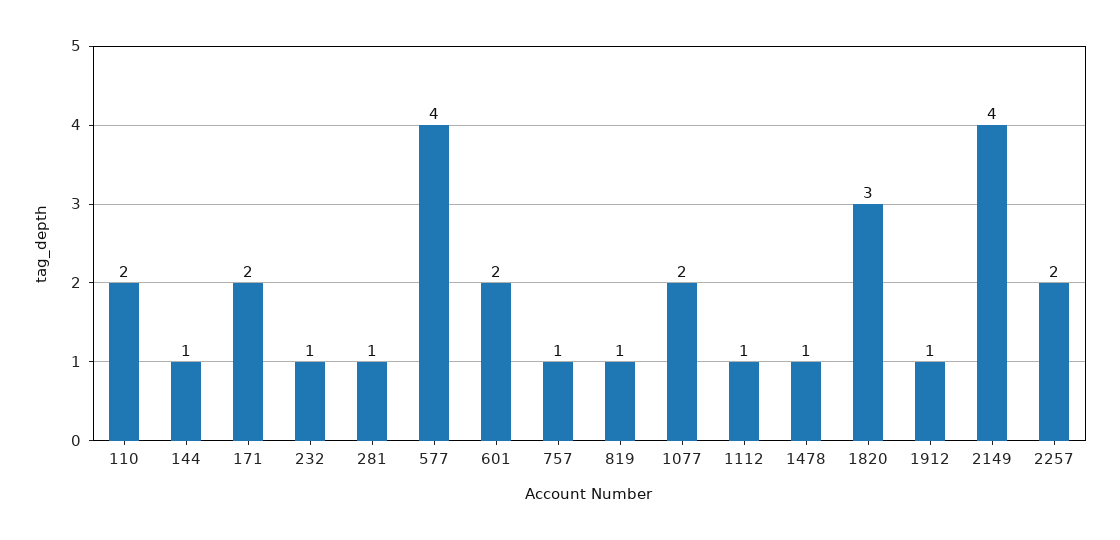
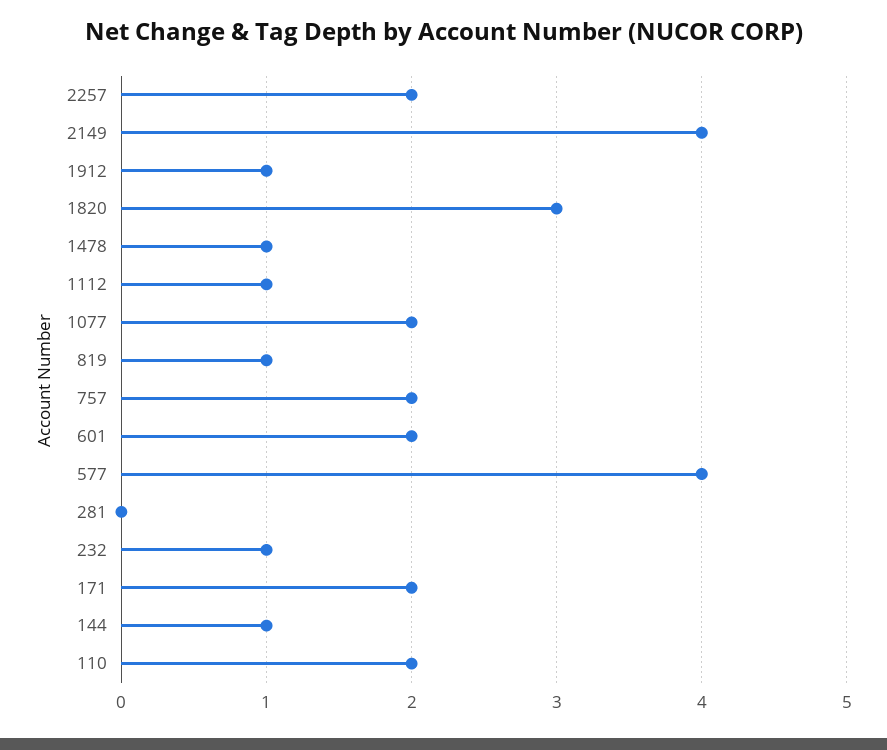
281: 1 -> 0
757: 1 -> 2

